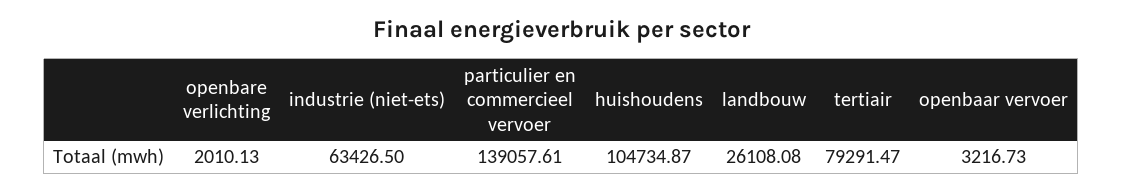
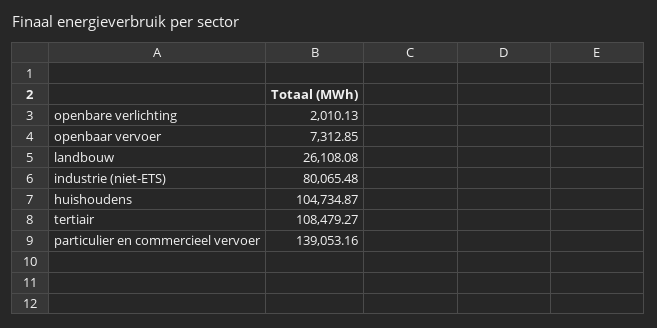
industrie (niet-ets): 63426.5 -> 80065.48
particulier en commercieel vervoer: 139057.61 -> 139053.16
tertiair: 79291.47 -> 108479.27
openbaar vervoer: 3216.73 -> 7312.85

